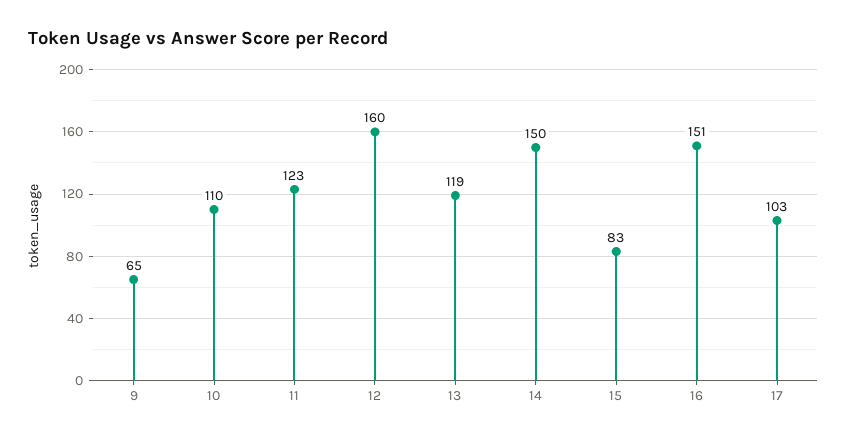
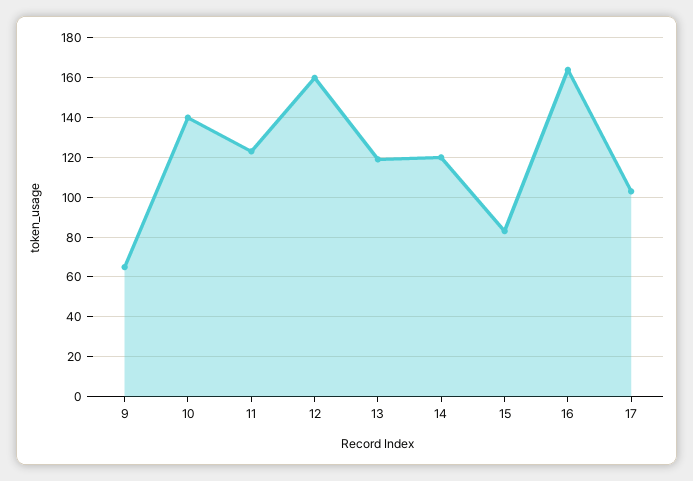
10: 110 -> 140
14: 150 -> 120
16: 151 -> 165

